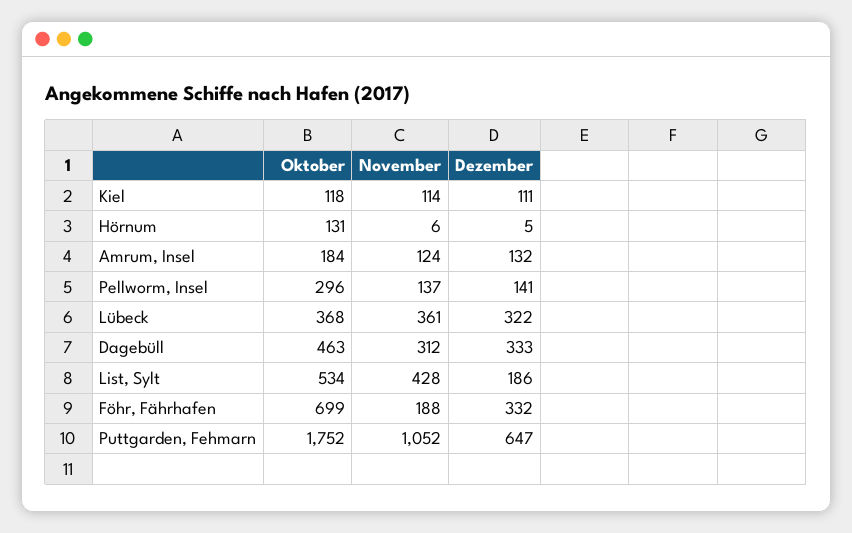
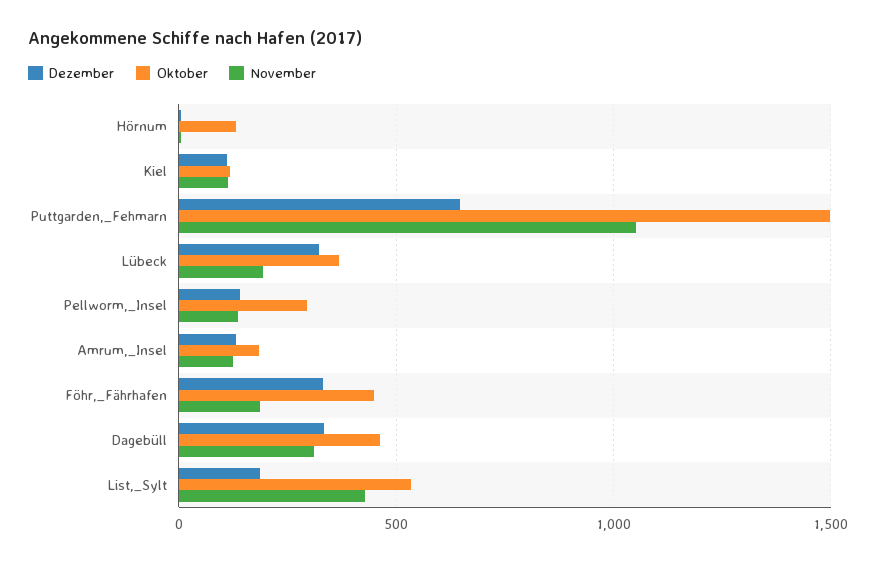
November, Lübeck: 361 -> 200
Oktober, Föhr, Fährhafen: 699 -> 450
Oktober, Puttgarden, Fehmarn: 1752 -> 1500

